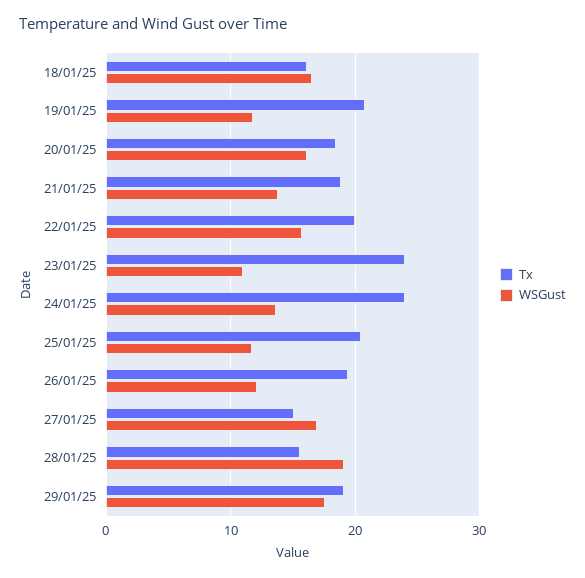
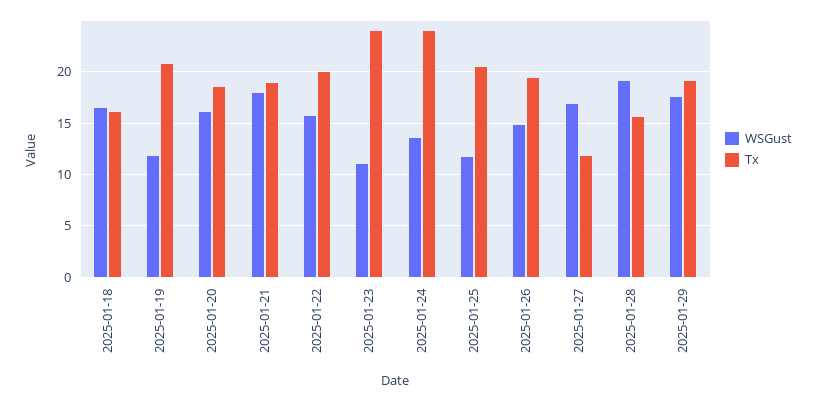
WSGust, 21/01/25: 14 -> 18
WSGust, 26/01/25: 12 -> 15
Tx, 27/01/25: 15 -> 12

